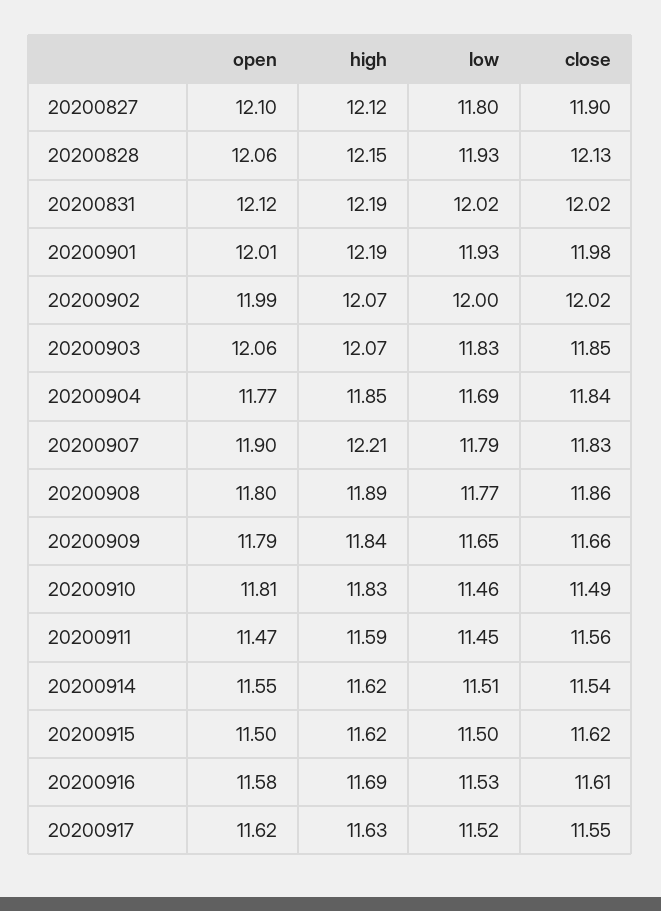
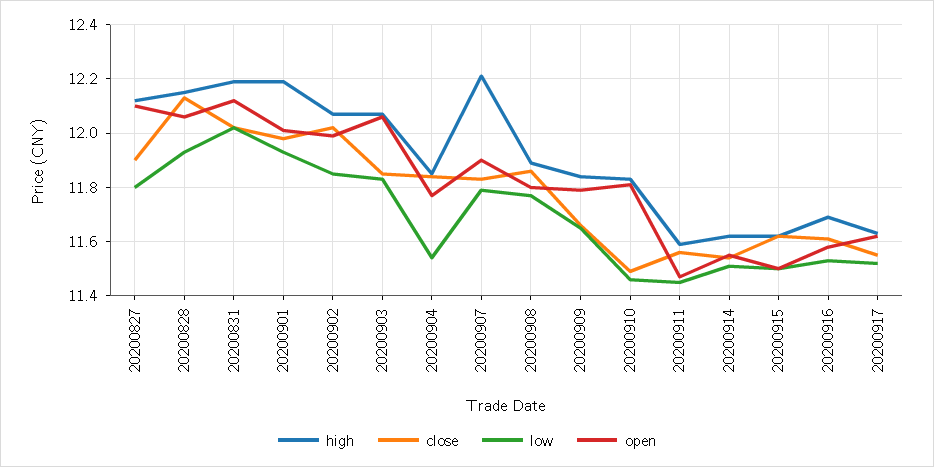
low, 20200902: 12 -> 11.85
low, 20200904: 11.69 -> 11.55

